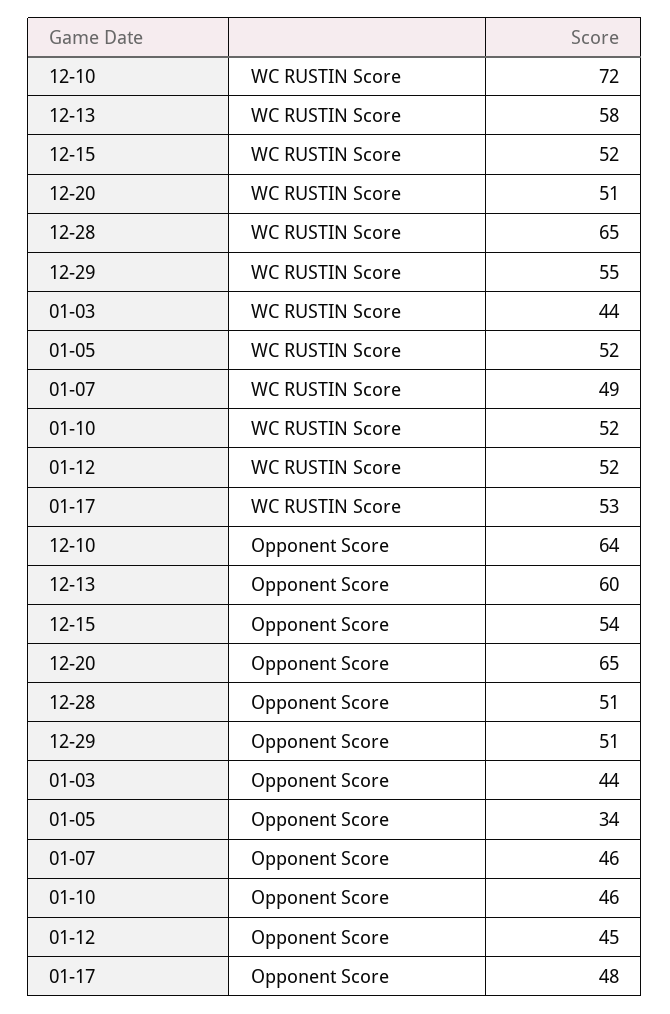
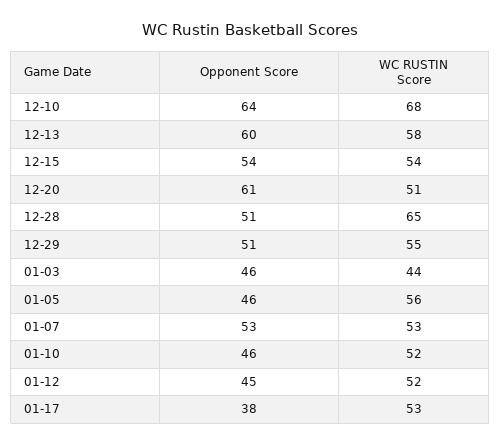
12-10, WC RUSTIN Score: 72 -> 68
12-15, WC RUSTIN Score: 52 -> 54
01-05, WC RUSTIN Score: 52 -> 56
01-07, WC RUSTIN Score: 49 -> 53
12-20, Opponent Score: 65 -> 61
01-03, Opponent Score: 44 -> 46
01-05, Opponent Score: 34 -> 46
01-07, Opponent Score: 46 -> 53
01-17, Opponent Score: 48 -> 38

